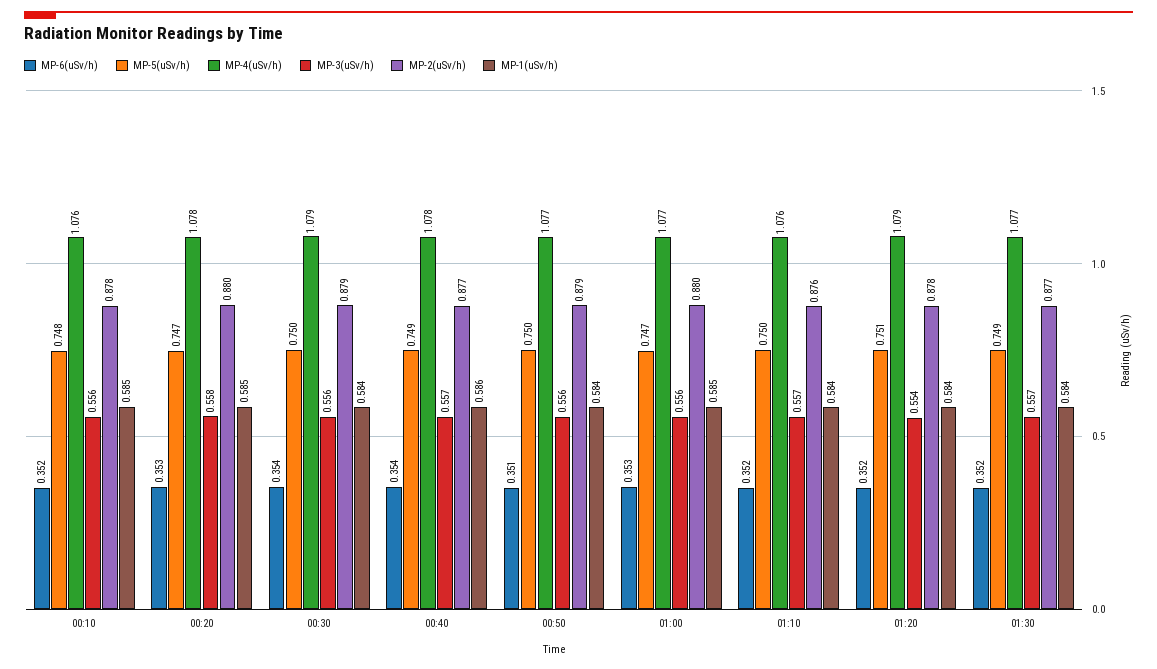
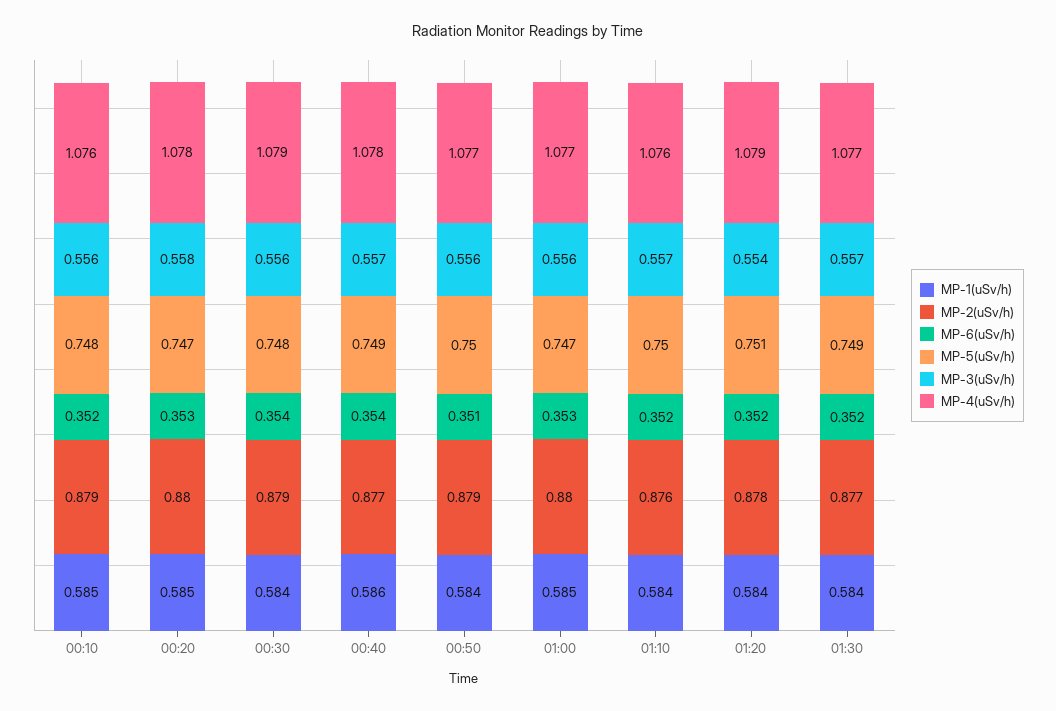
MP-2(uSv/h), 00:10: 0.878 -> 0.879
MP-5(uSv/h), 00:30: 0.75 -> 0.748

